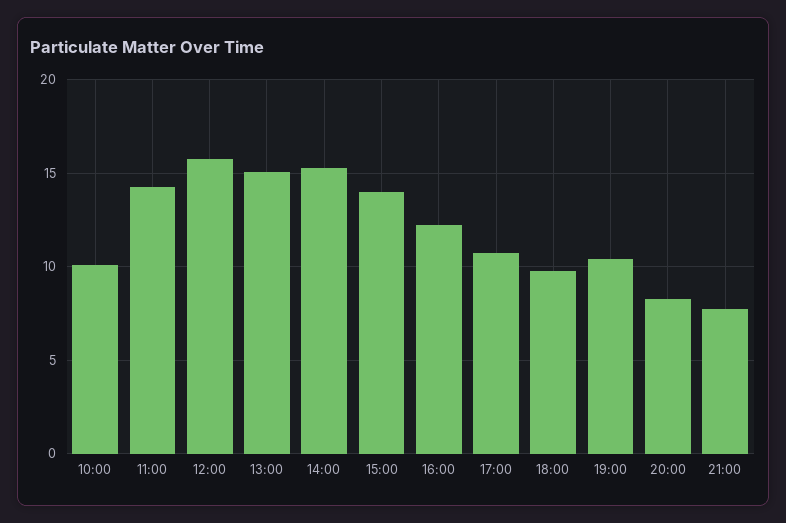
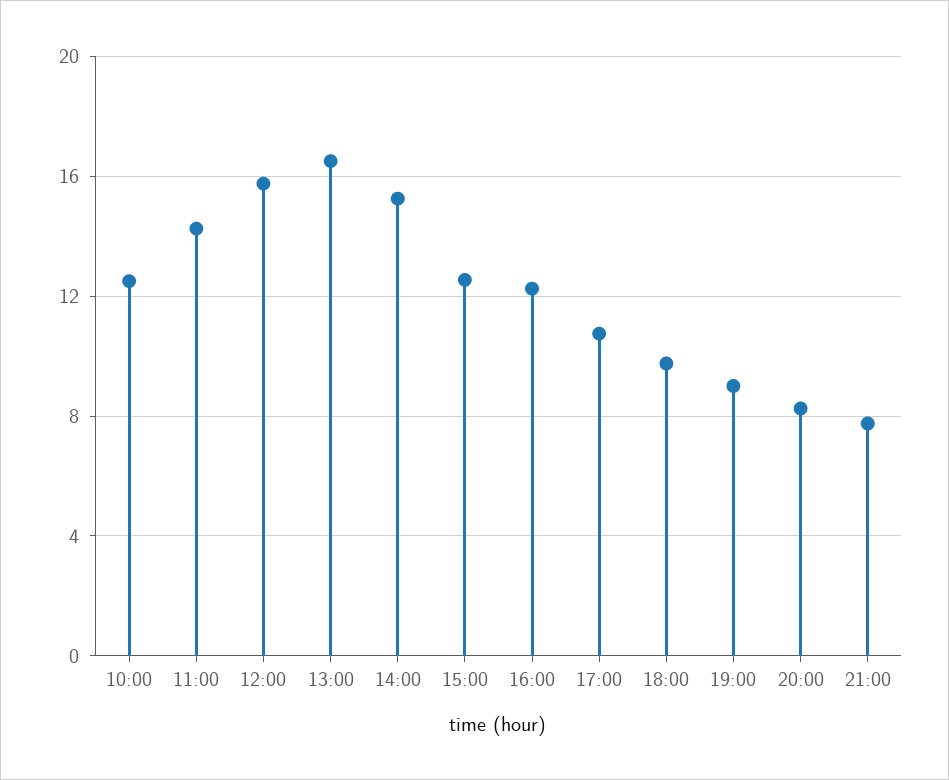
10:00: 10 -> 12.5
13:00: 15 -> 16.5
15:00: 14 -> 12.5
19:00: 10.5 -> 9

